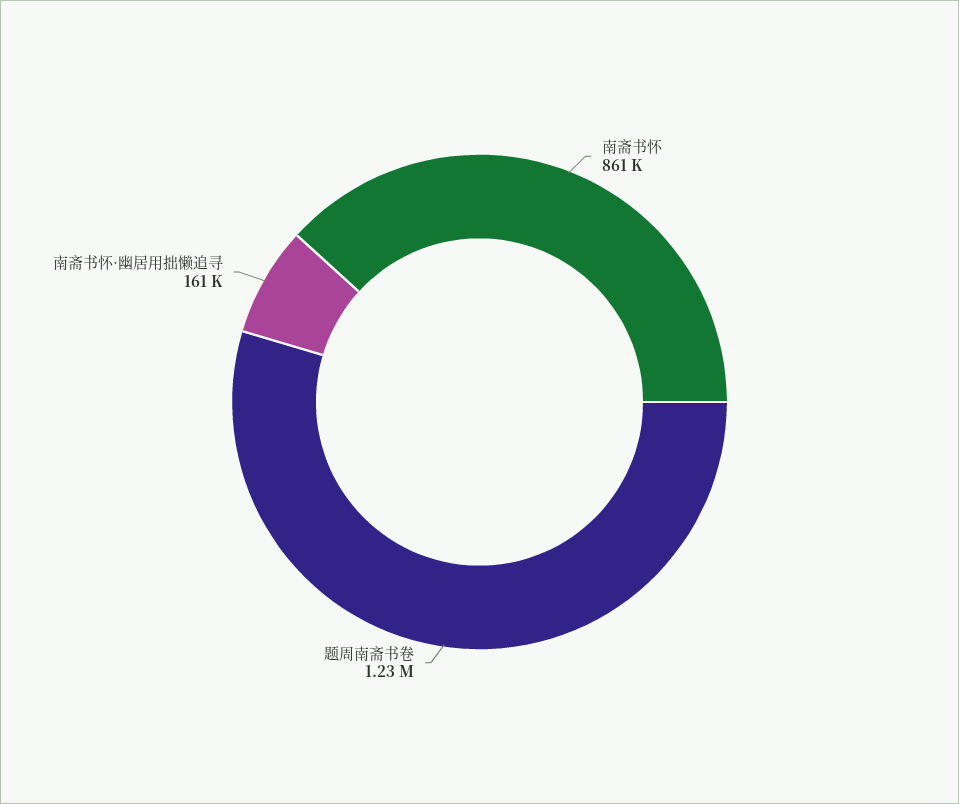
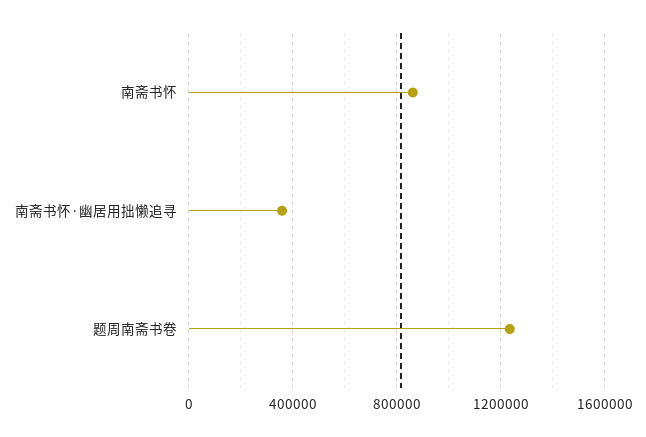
南斋书怀·幽居用拙懒追寻: 161000 -> 350000

